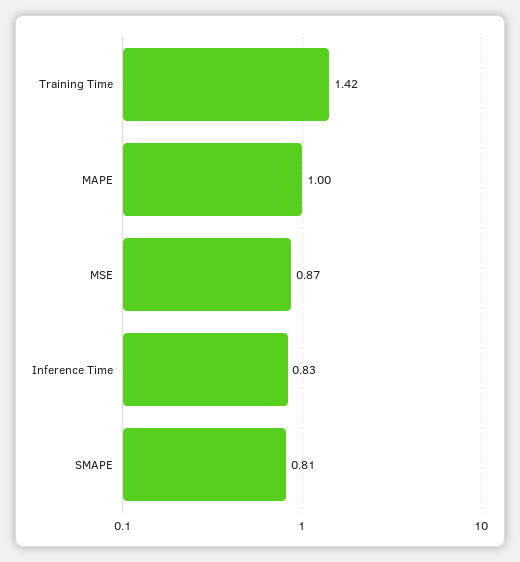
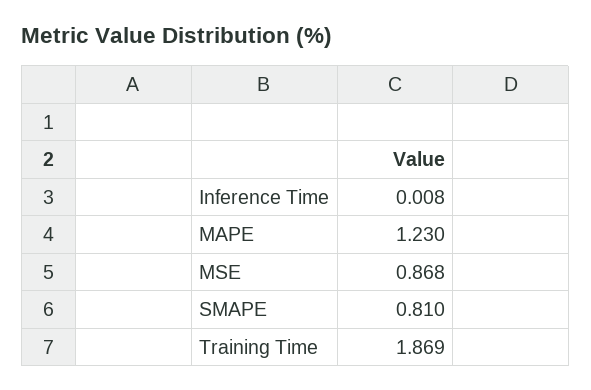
Training Time: 1.42 -> 1.869
MAPE: 1 -> 1.23
Inference Time: 0.83 -> 0.008

